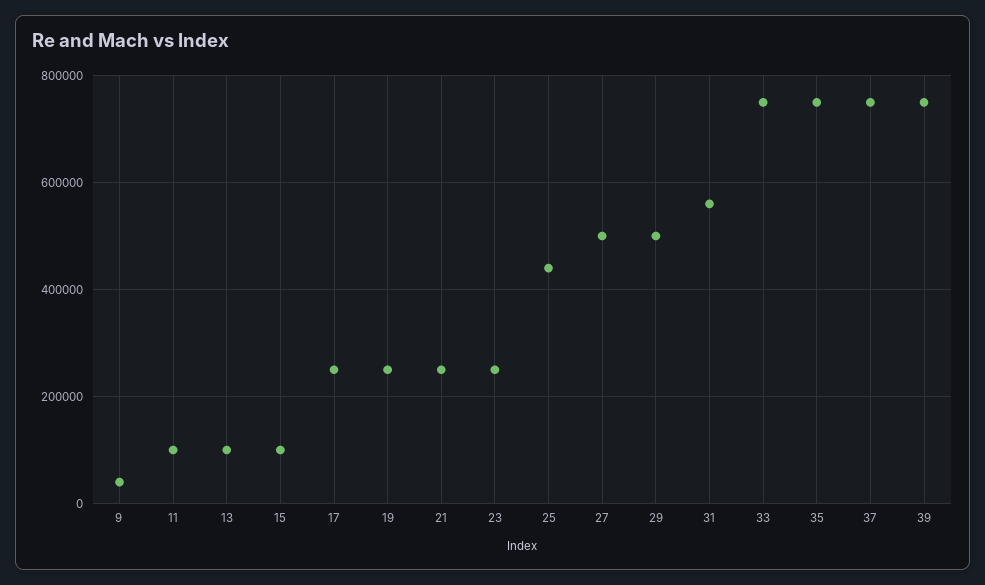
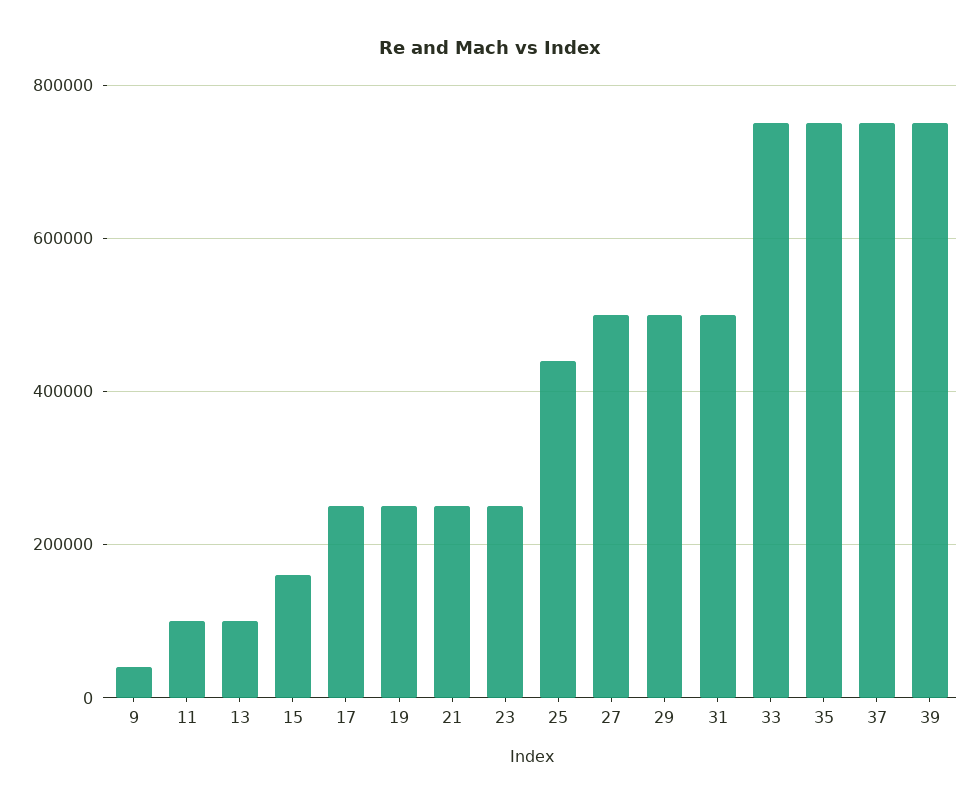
15: 100000 -> 160000
31: 560000 -> 500000

